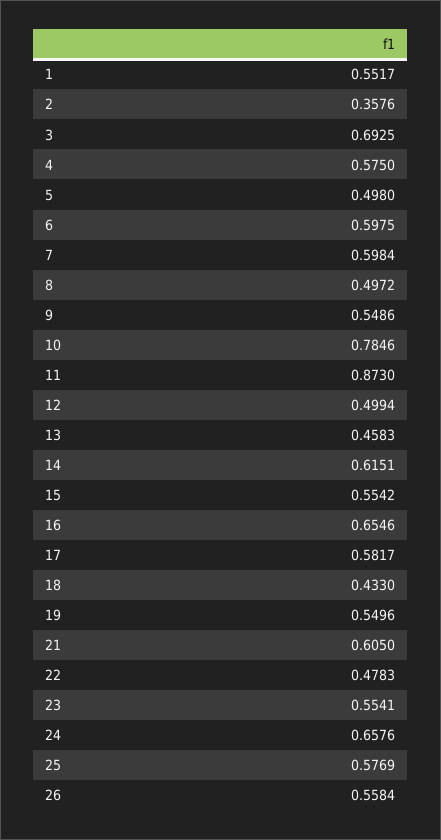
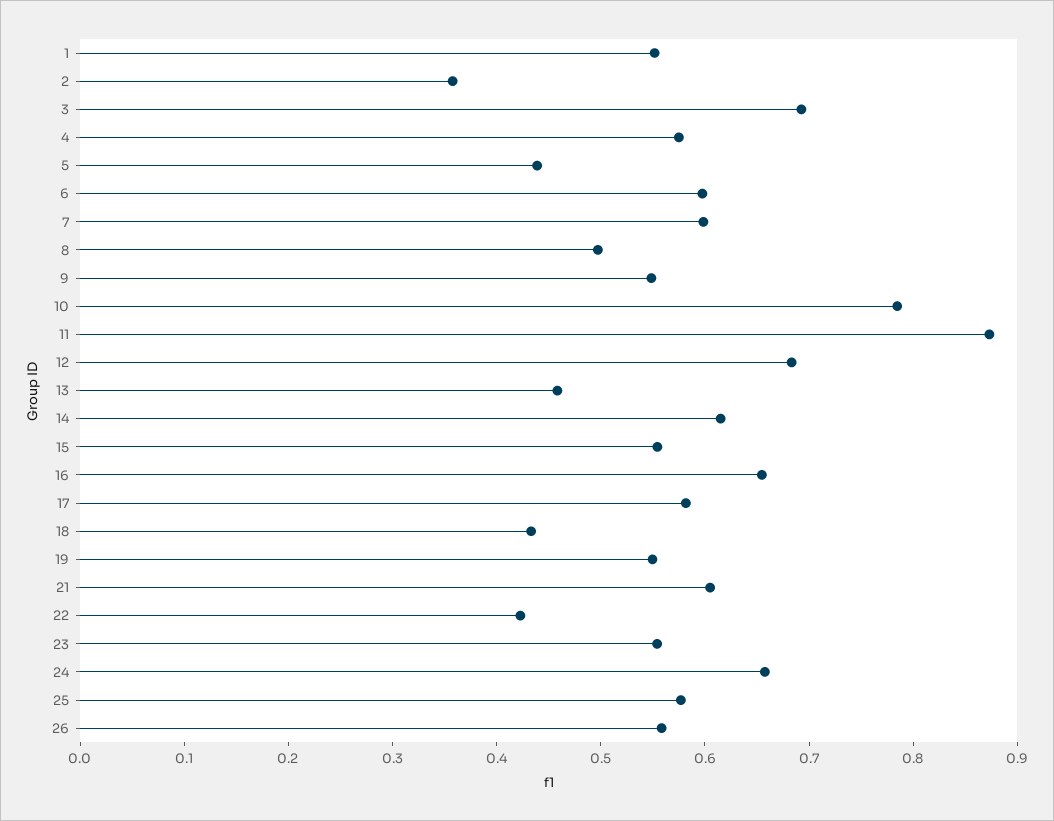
5: 0.498 -> 0.44
12: 0.4994 -> 0.68
22: 0.4783 -> 0.42

